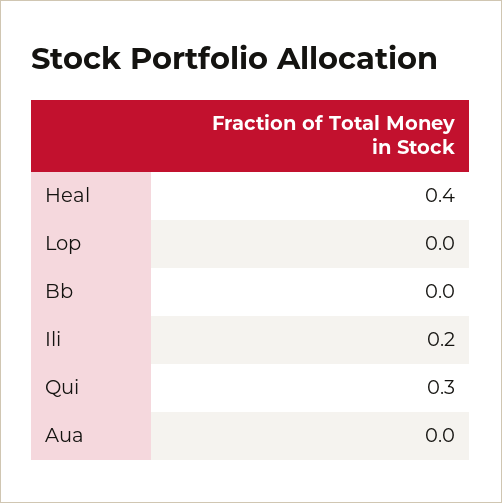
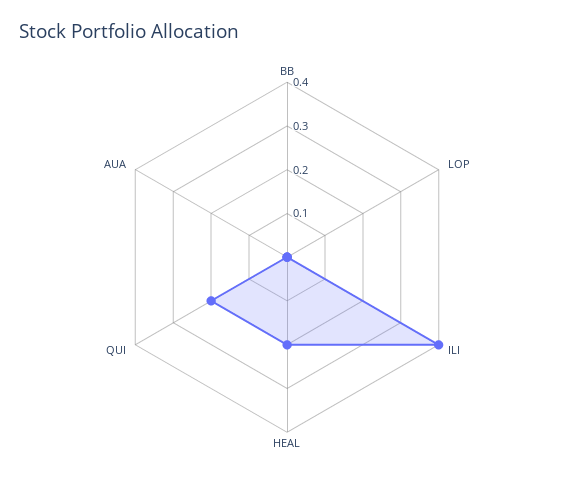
Heal: 0.4 -> 0.2
Ili: 0.2 -> 0.4
Qui: 0.3 -> 0.2

